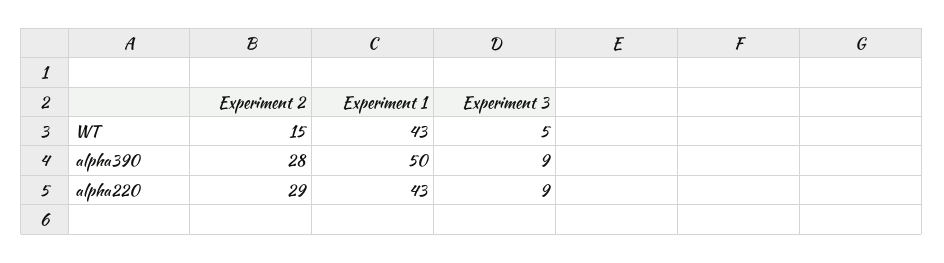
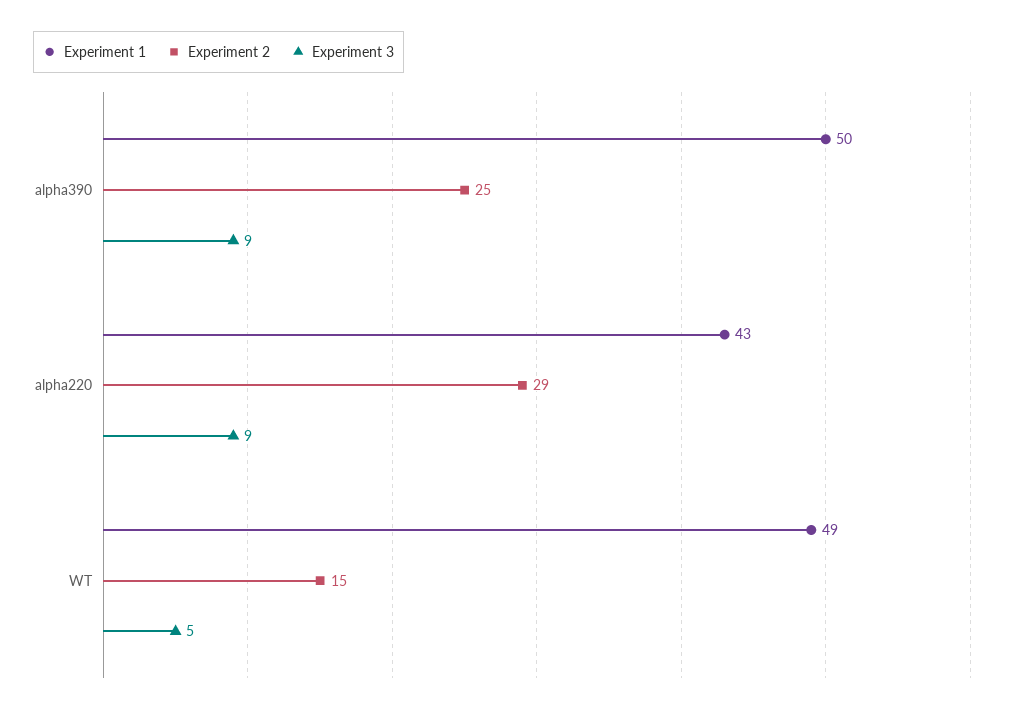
Experiment 1, WT: 43 -> 49
Experiment 2, alpha390: 28 -> 25

